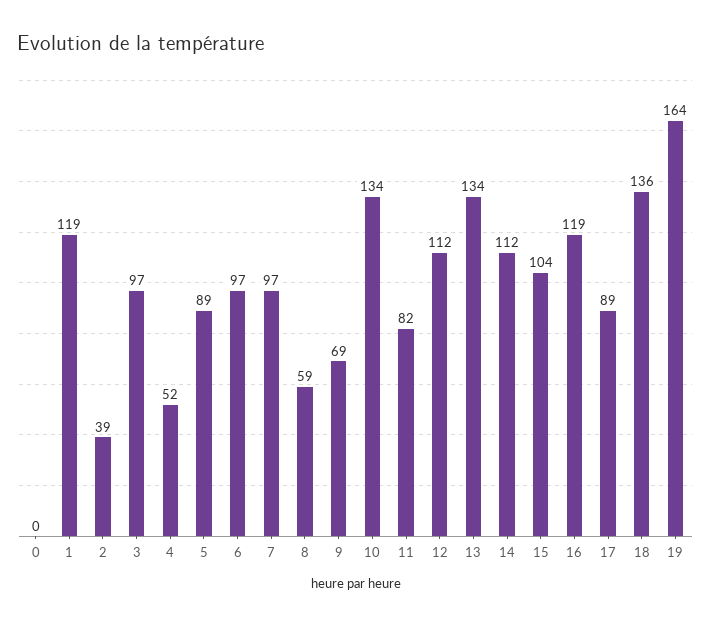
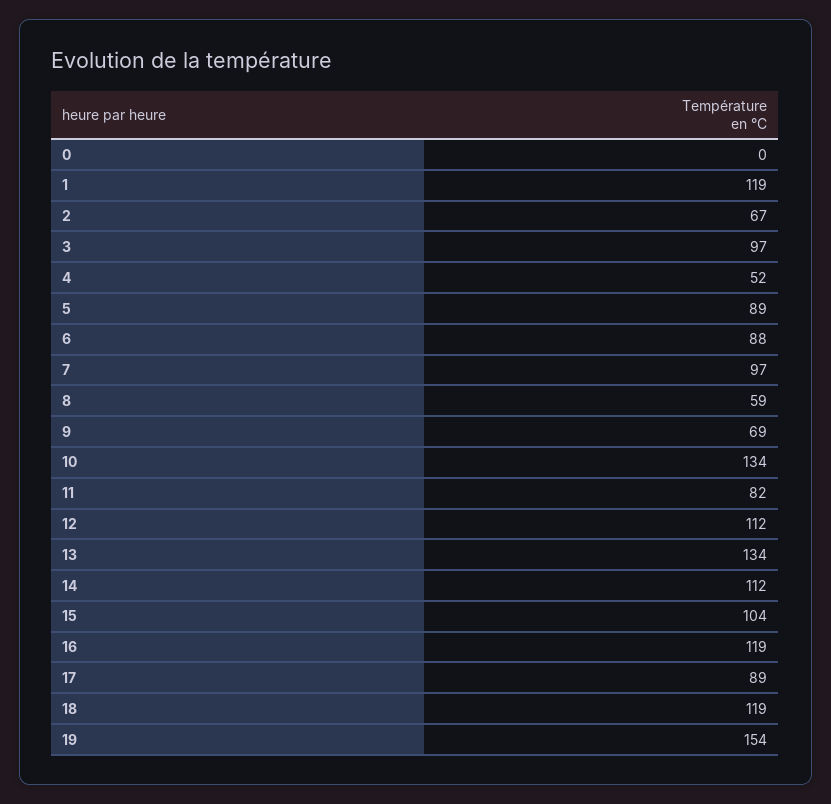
2: 39 -> 67
6: 97 -> 88
18: 136 -> 119
19: 164 -> 154

